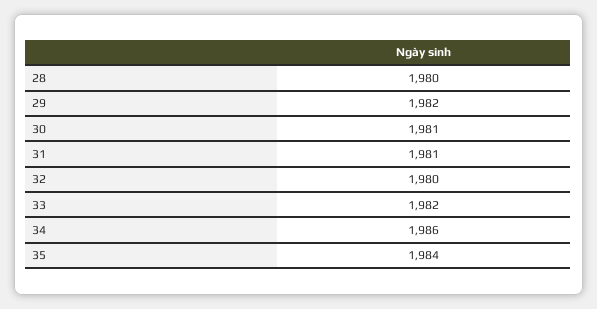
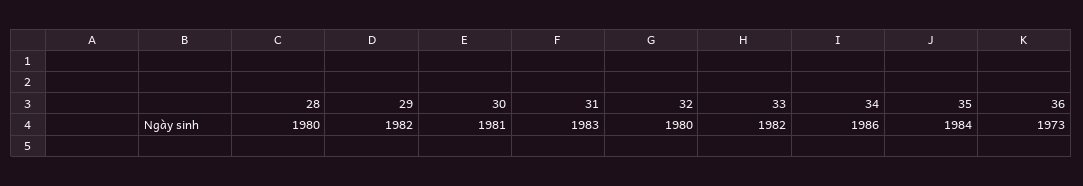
31: 1981 -> 1983
36: none -> 1973

